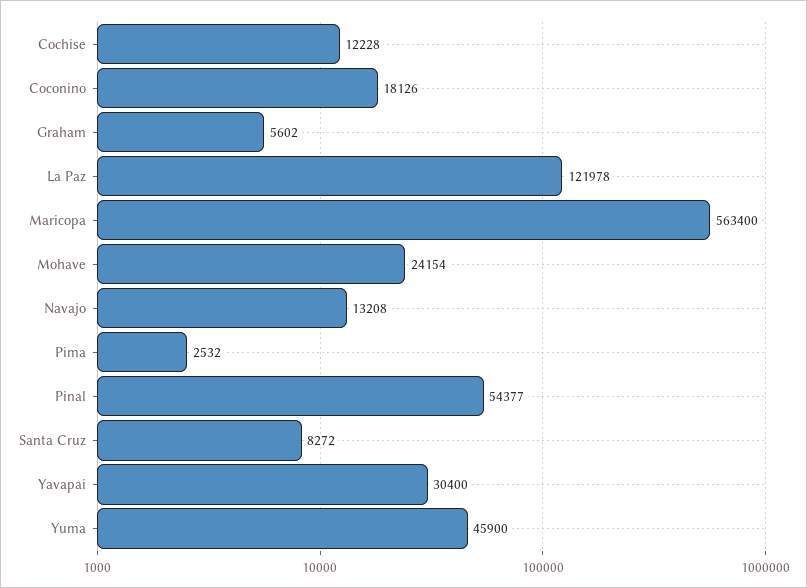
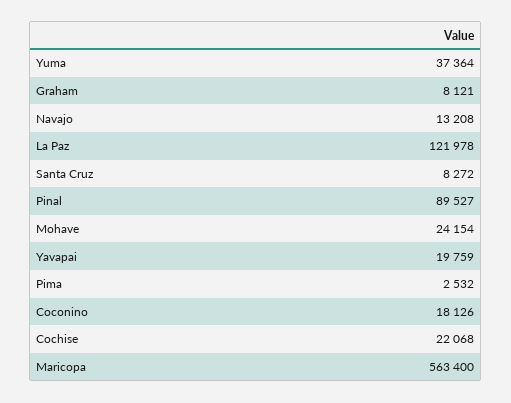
Cochise: 12228 -> 22068
Graham: 5602 -> 8121
Pinal: 54377 -> 89527
Yavapai: 30400 -> 19759
Yuma: 45900 -> 37364

